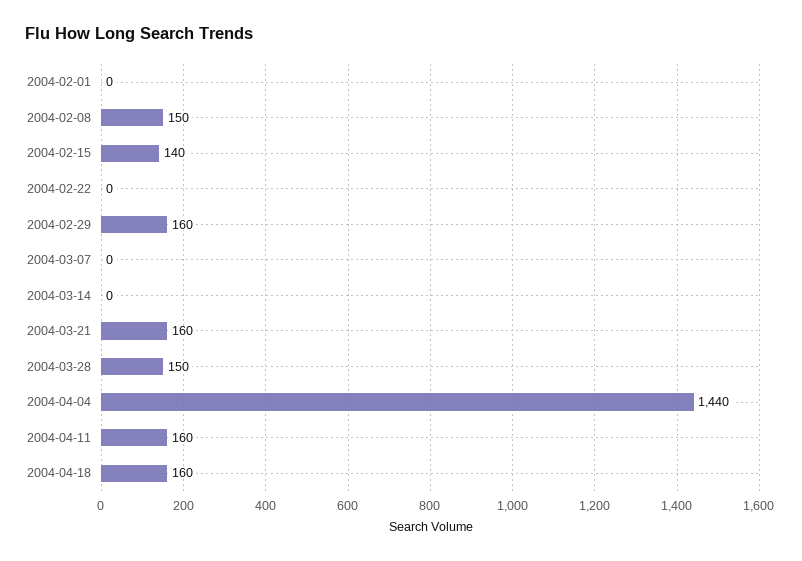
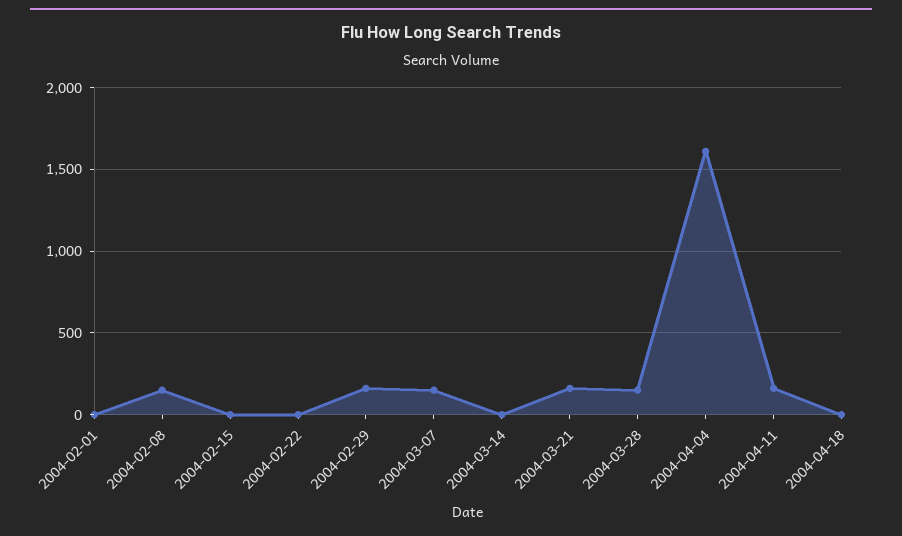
2004-02-15: 140 -> 0
2004-03-07: 0 -> 150
2004-04-04: 1440 -> 1600
2004-04-18: 160 -> 0

